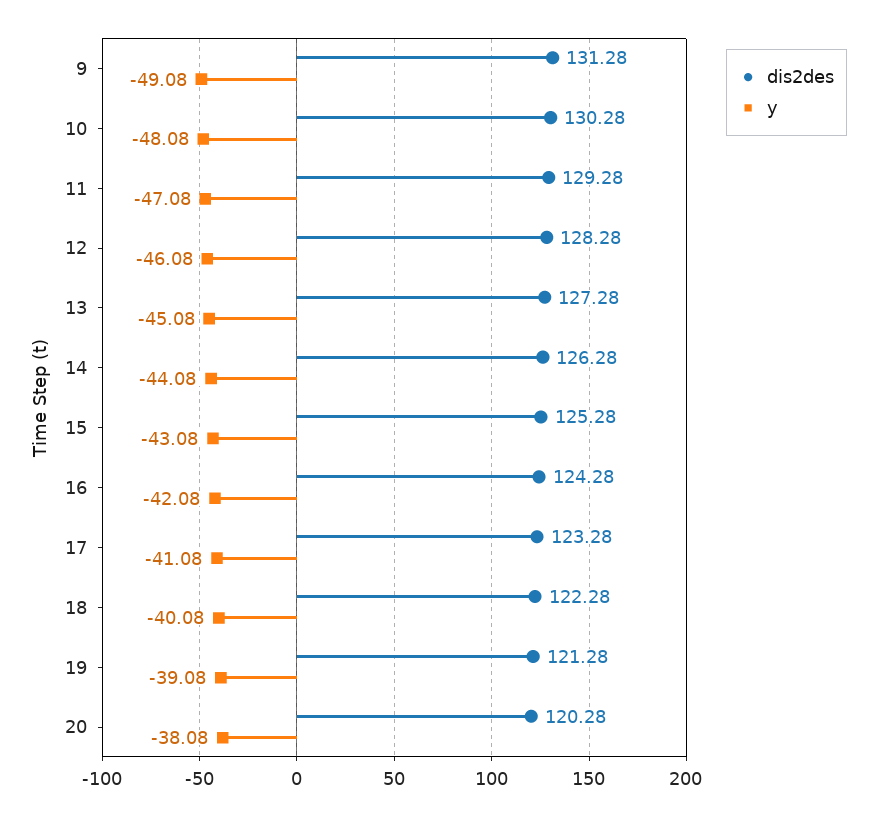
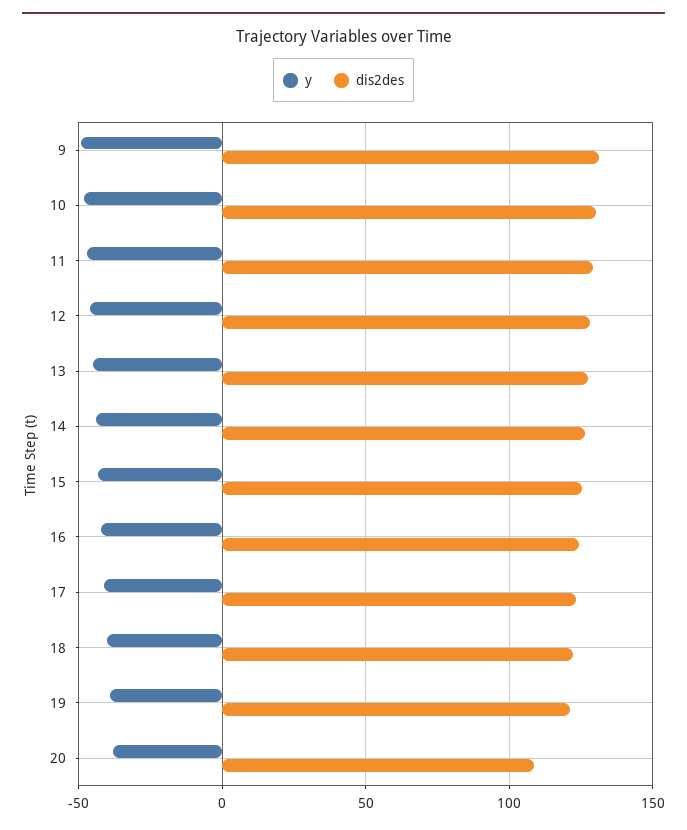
dis2des, 20: 120.28 -> 110

